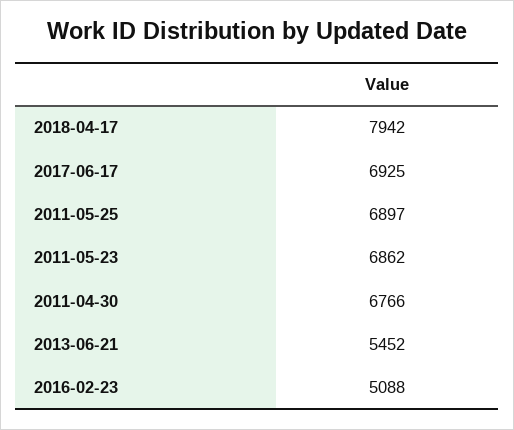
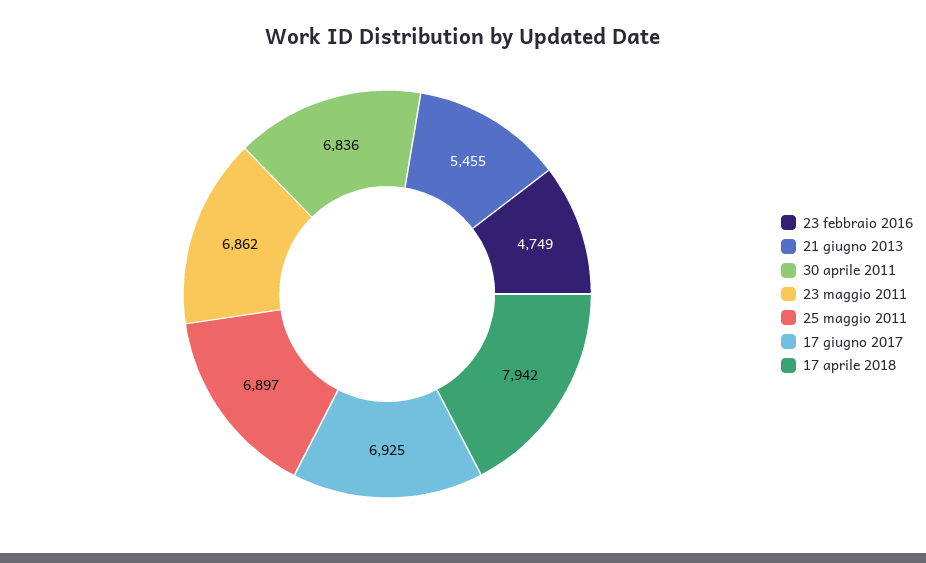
2011-04-30: 6766 -> 6836
2013-06-21: 5452 -> 5455
2016-02-23: 5088 -> 4749

